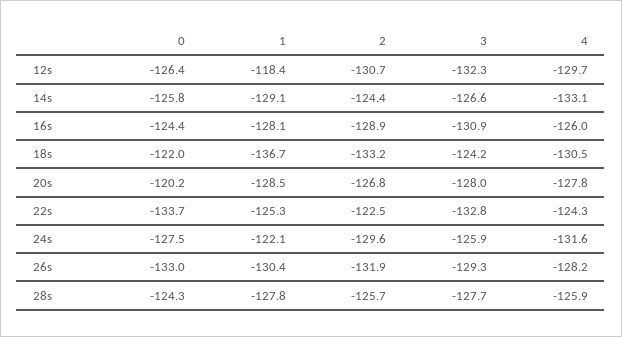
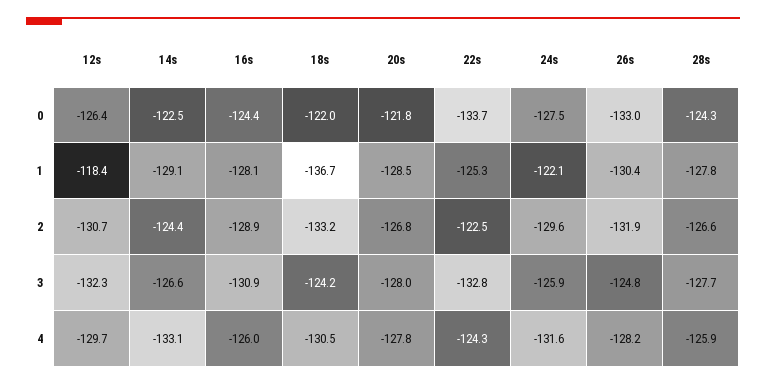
0, 14s: -125.8 -> -122.5
0, 20s: -120.2 -> -121.8
3, 26s: -129.3 -> -124.8
2, 28s: -125.7 -> -126.6

